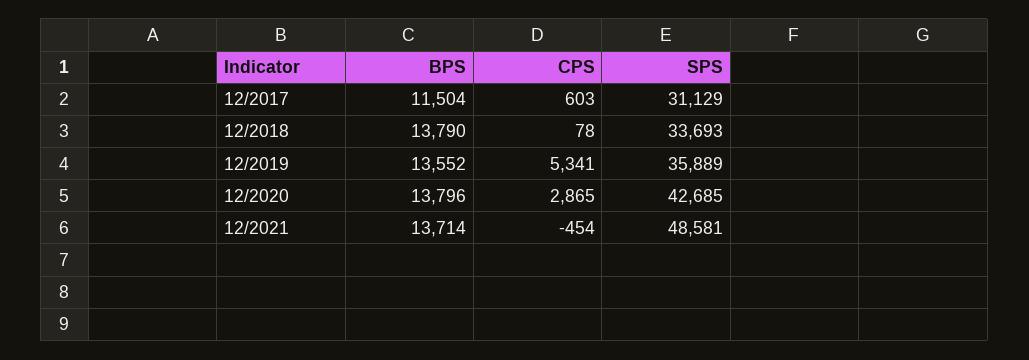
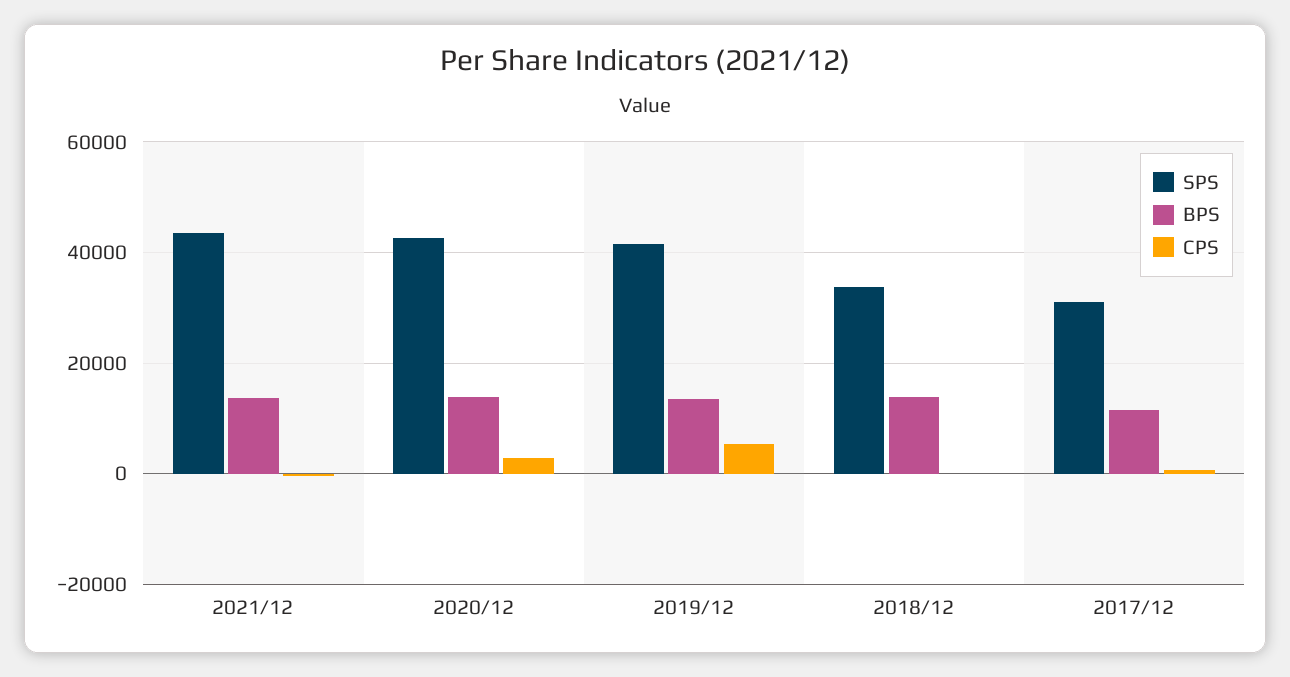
SPS, 12/2019: 35889 -> 42000
SPS, 12/2021: 48581 -> 44000

